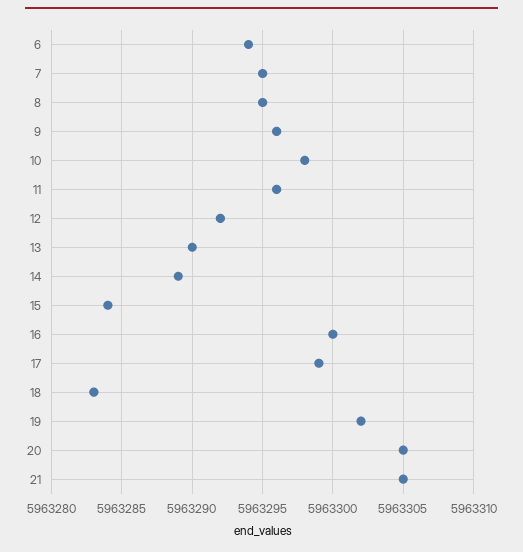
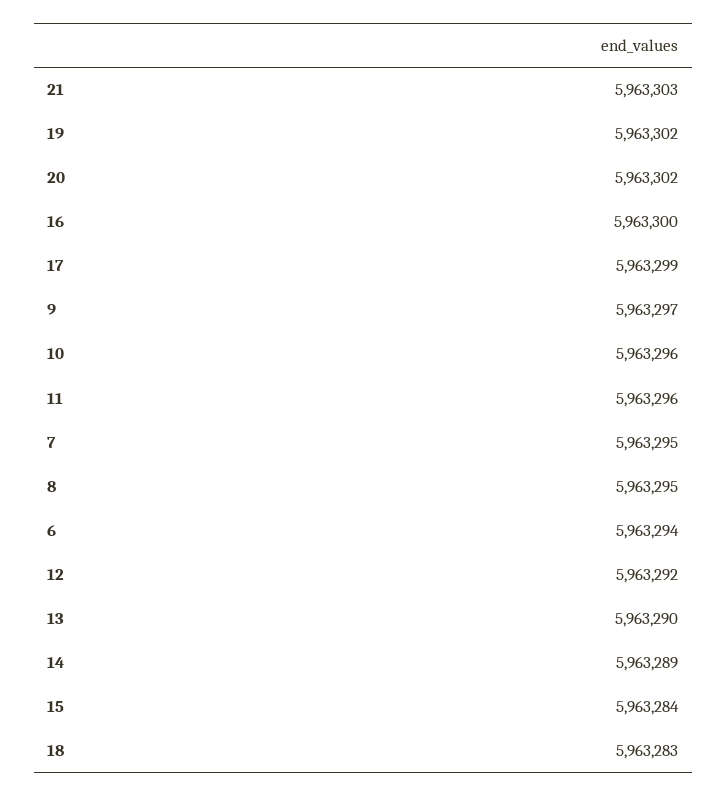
9: 5963296 -> 5963297
10: 5963298 -> 5963296
20: 5963305 -> 5963302
21: 5963305 -> 5963303

